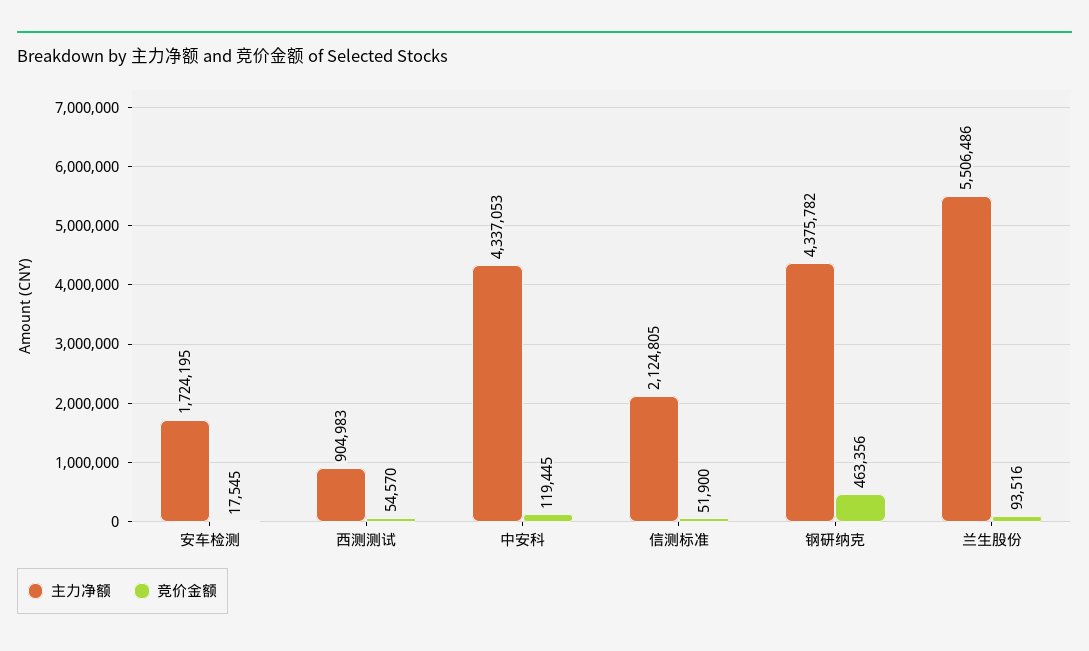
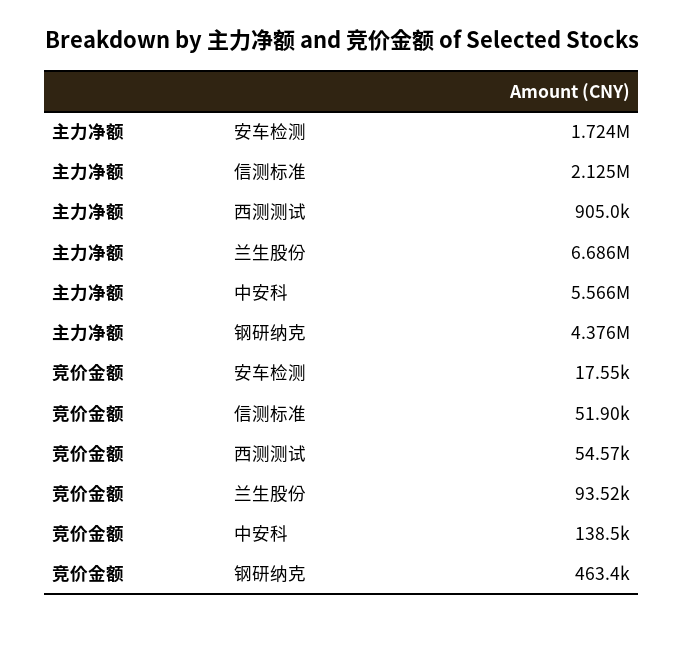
主力净额, 中安科: 4337053 -> 5566000
竞价金额, 中安科: 119445 -> 138500
主力净额, 兰生股份: 5506486 -> 6686000

